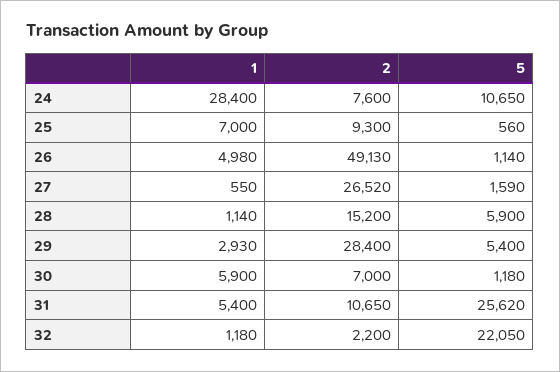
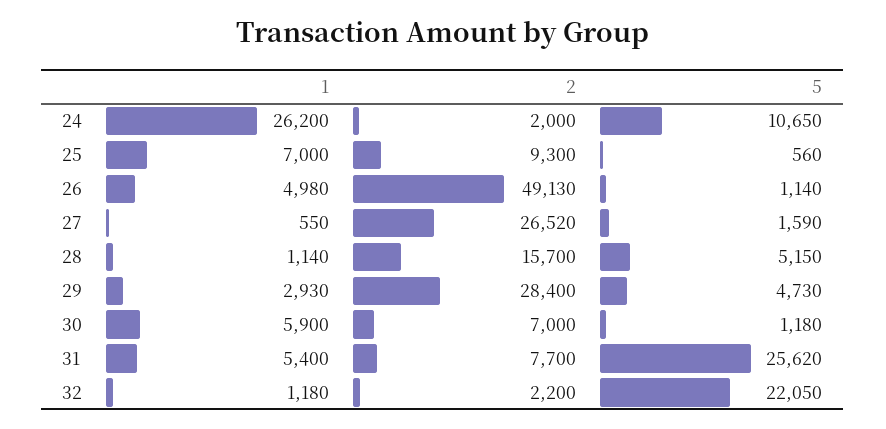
1, 24: 28400 -> 26200
2, 24: 7600 -> 2000
2, 28: 15200 -> 15700
5, 28: 5900 -> 5150
5, 29: 5400 -> 4730
2, 31: 10650 -> 7700

